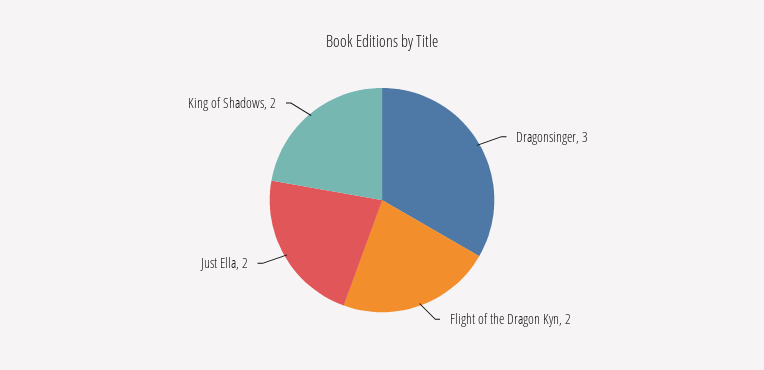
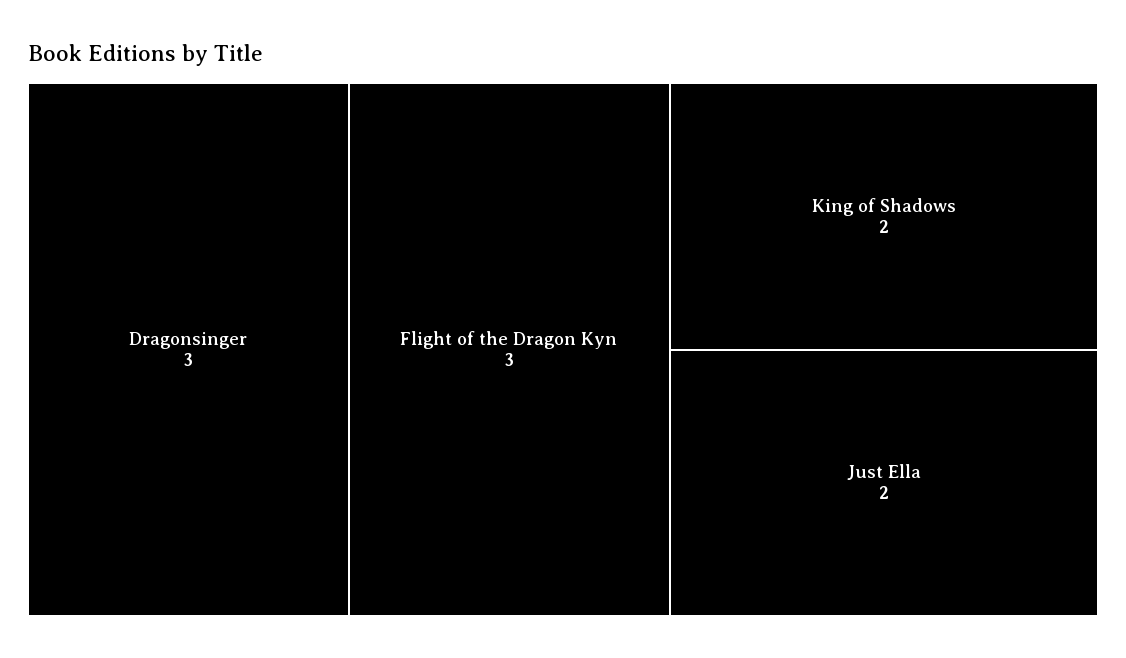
Flight of the Dragon Kyn: 2 -> 3

